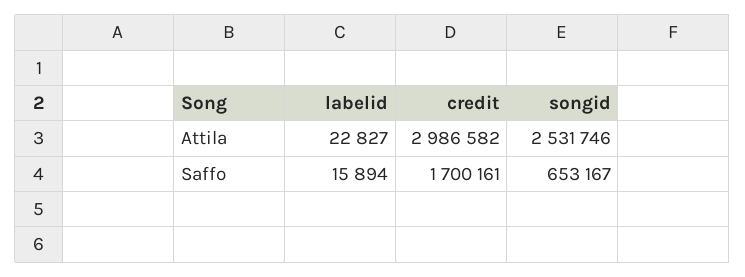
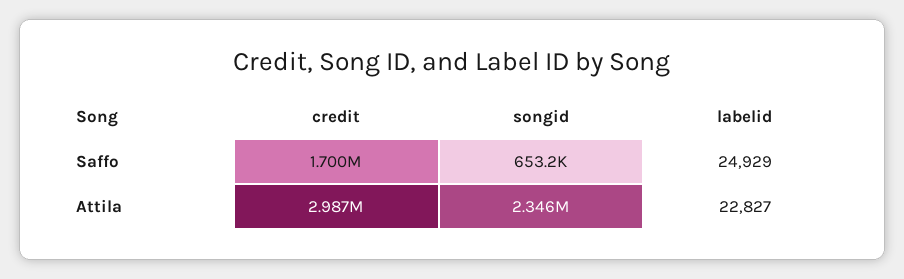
songid, Attila: 2531746 -> 2346000
labelid, Saffo: 15894 -> 24929

